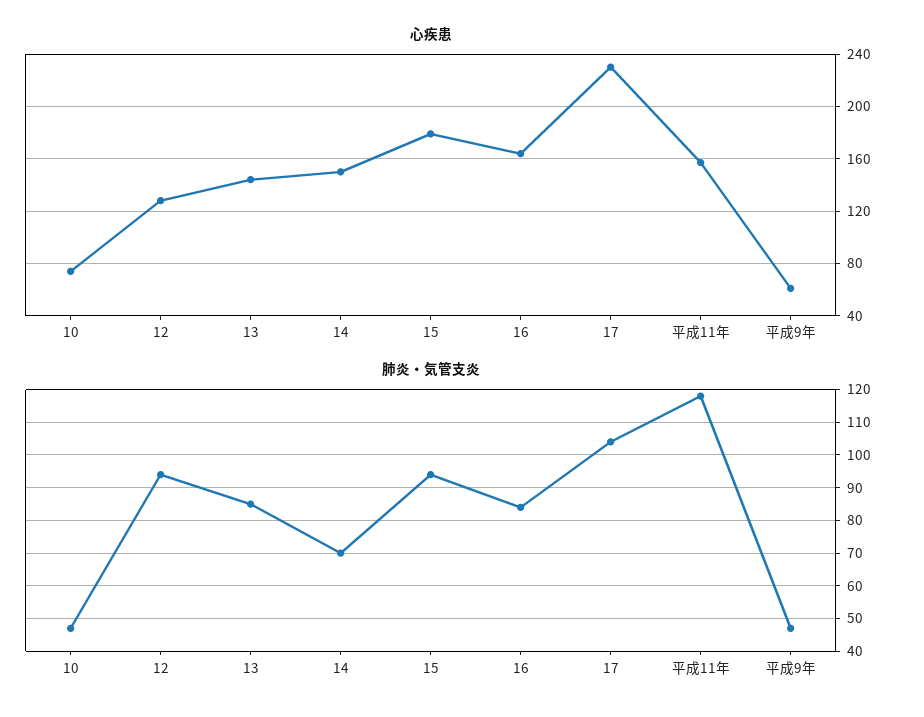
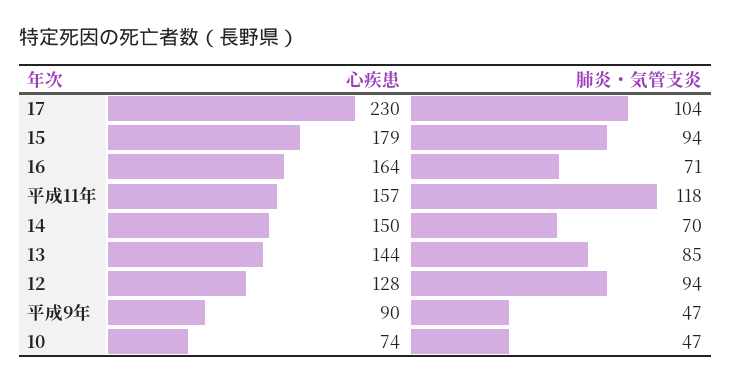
心疾患, 平成9年: 60 -> 90
肺炎・気管支炎, 16: 85 -> 71

